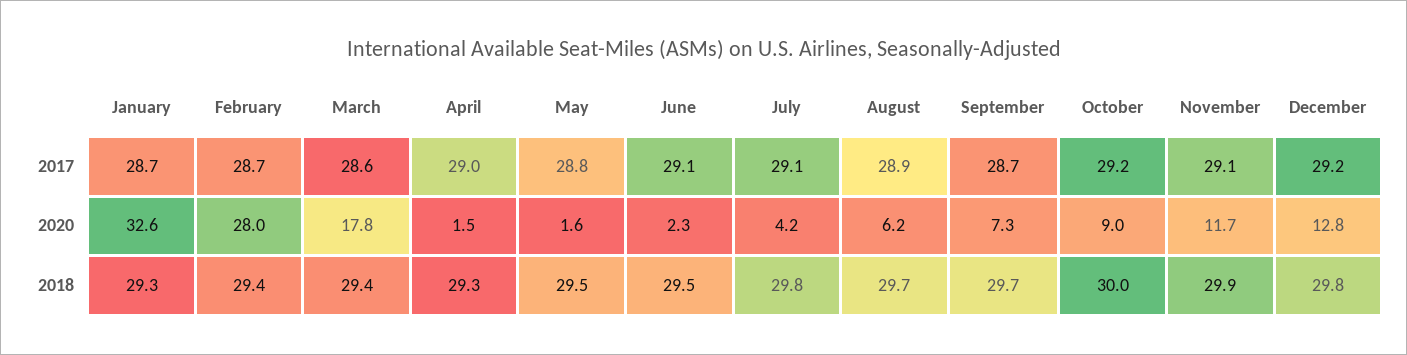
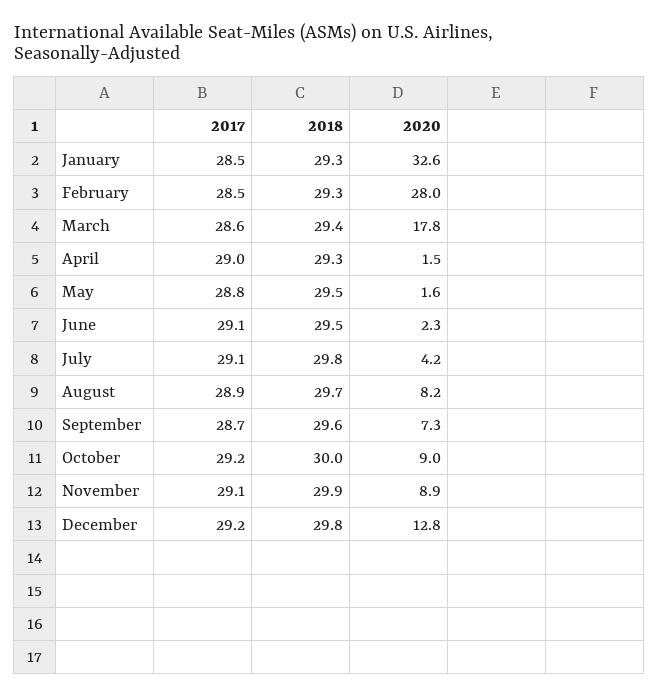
January, 2017: 28.7 -> 28.5
February, 2017: 28.7 -> 28.5
August, 2020: 6.2 -> 8.2
November, 2020: 11.7 -> 8.9
February, 2018: 29.4 -> 29.3
September, 2018: 29.7 -> 29.6

